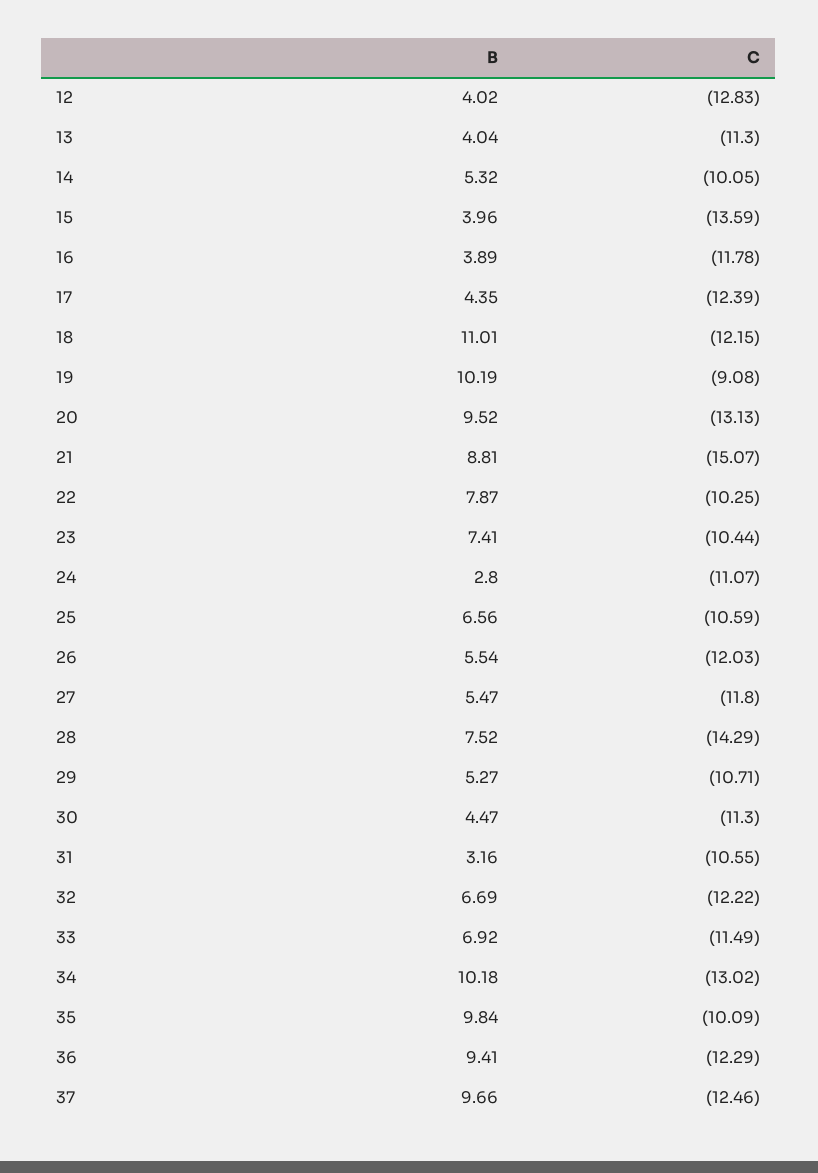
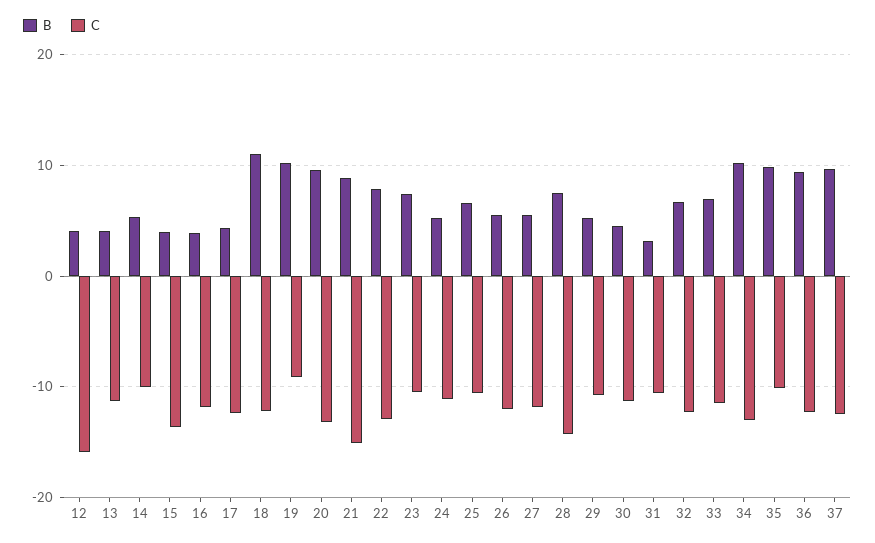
C, 12: -12.83 -> -16
C, 22: -10.25 -> -13
B, 24: 2.8 -> 5

